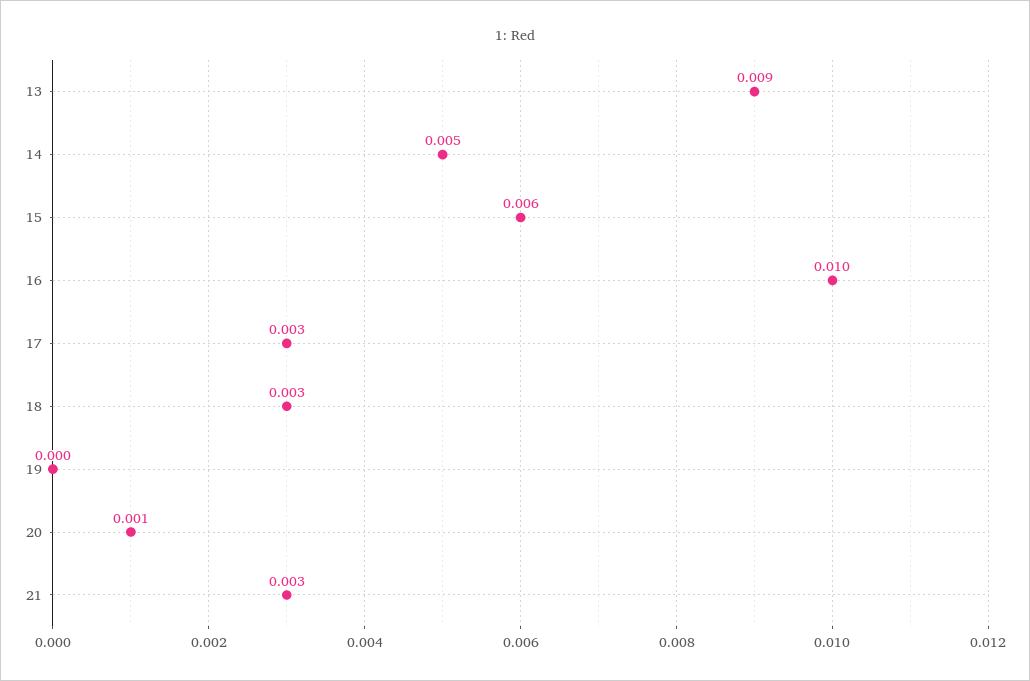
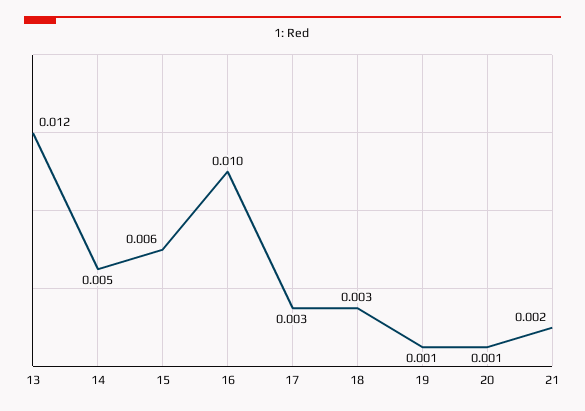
13: 0.009 -> 0.012
19: 0 -> 0.001
21: 0.003 -> 0.002

